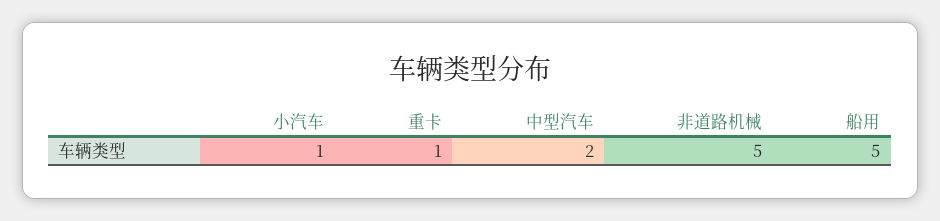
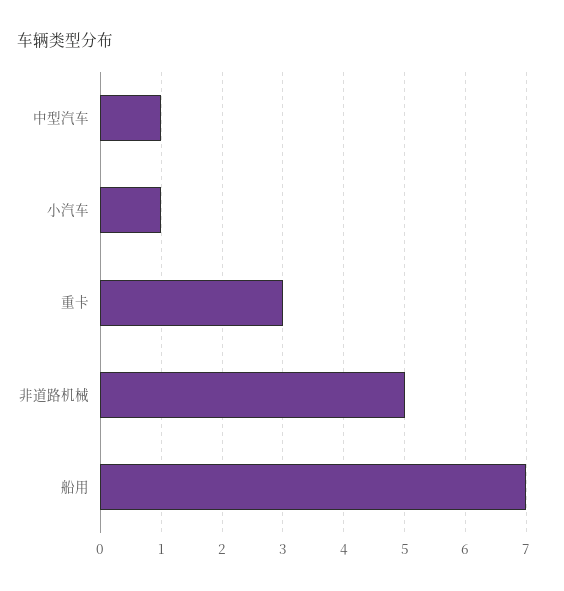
重卡: 1 -> 3
中型汽车: 2 -> 1
船用: 5 -> 7

